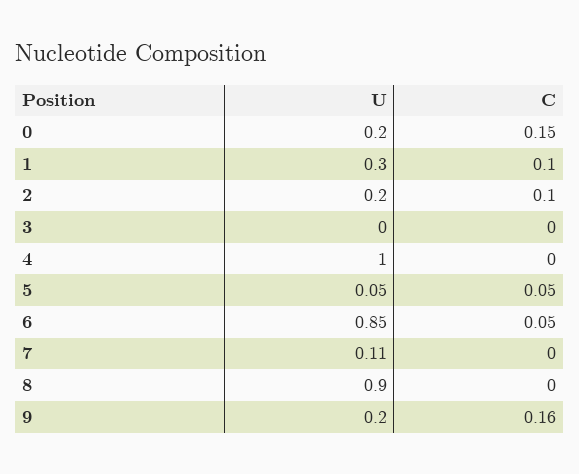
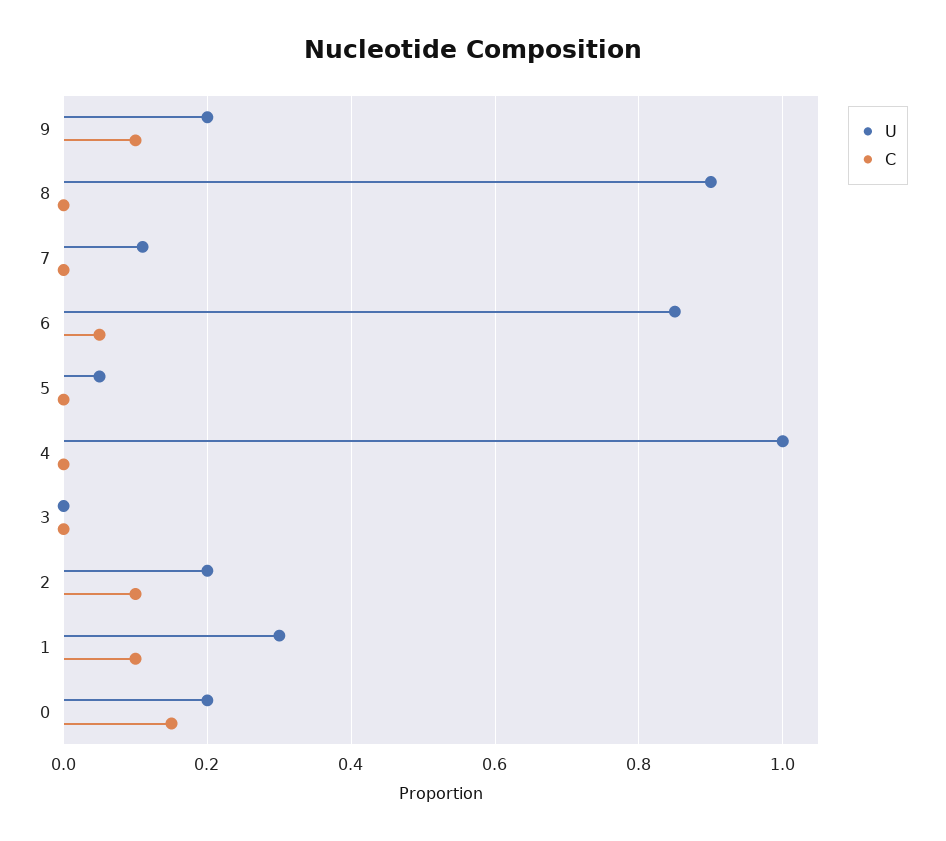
C, 5: 0.05 -> 0
C, 9: 0.16 -> 0.1

